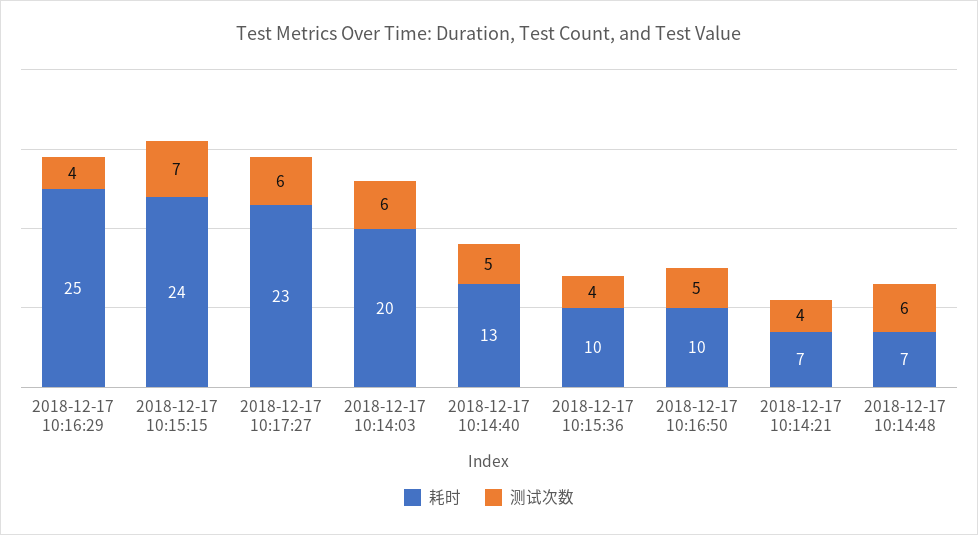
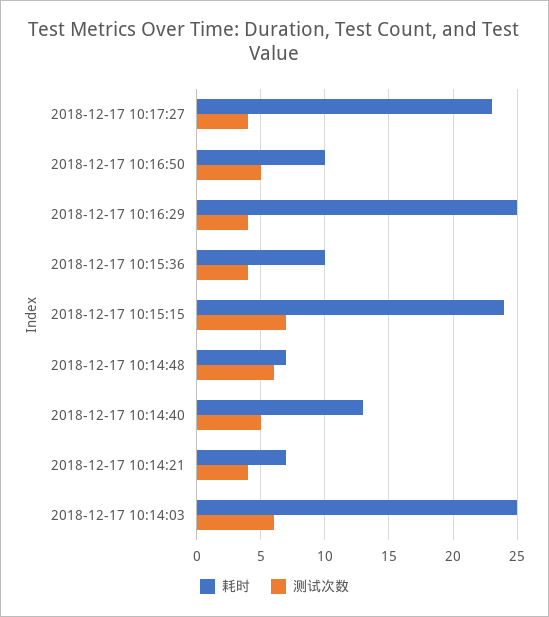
测试次数, 2018-12-17 10:17:27: 6 -> 4
耗时, 2018-12-17 10:14:03: 20 -> 25

